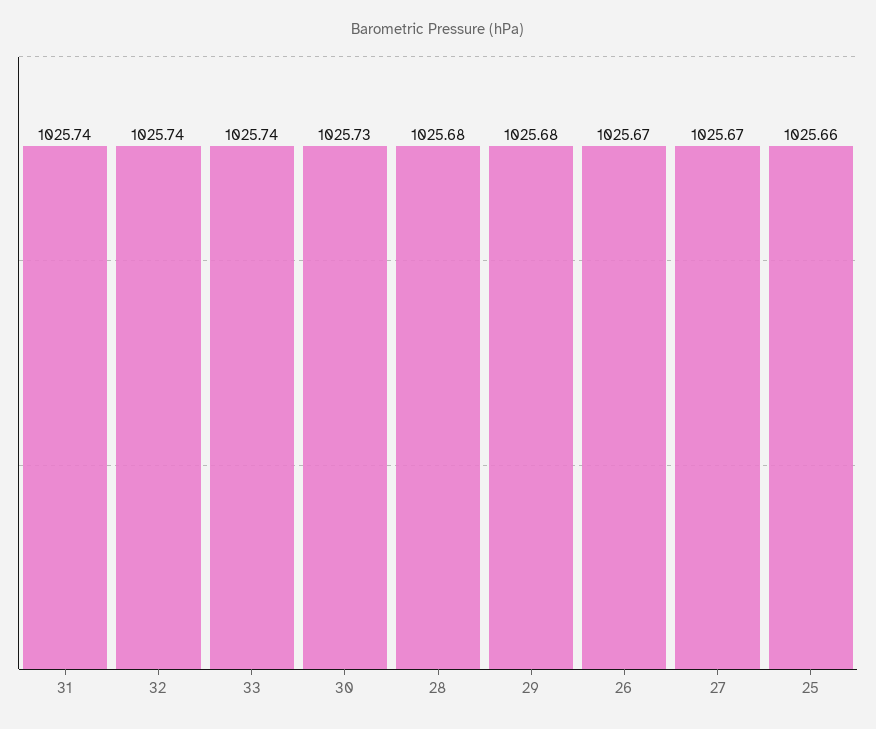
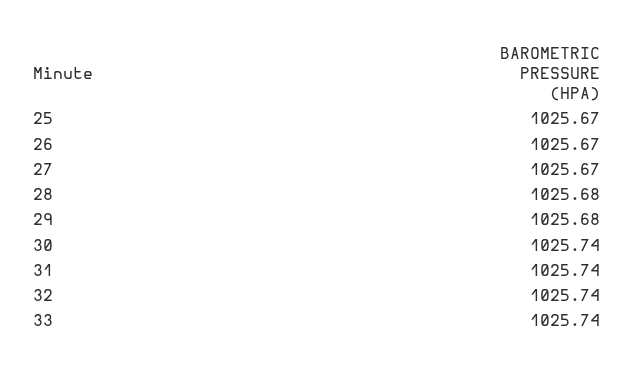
30: 1025.73 -> 1025.74
25: 1025.66 -> 1025.67

